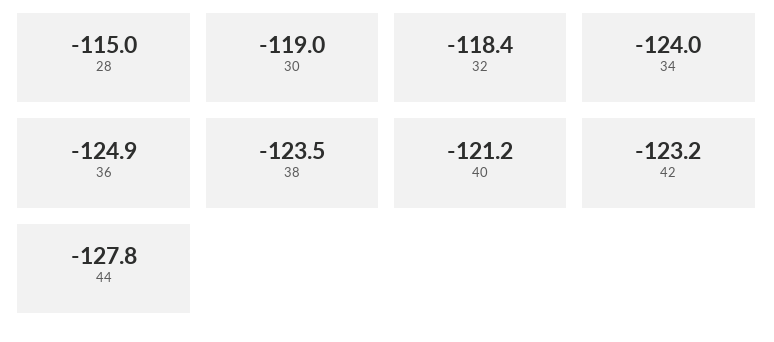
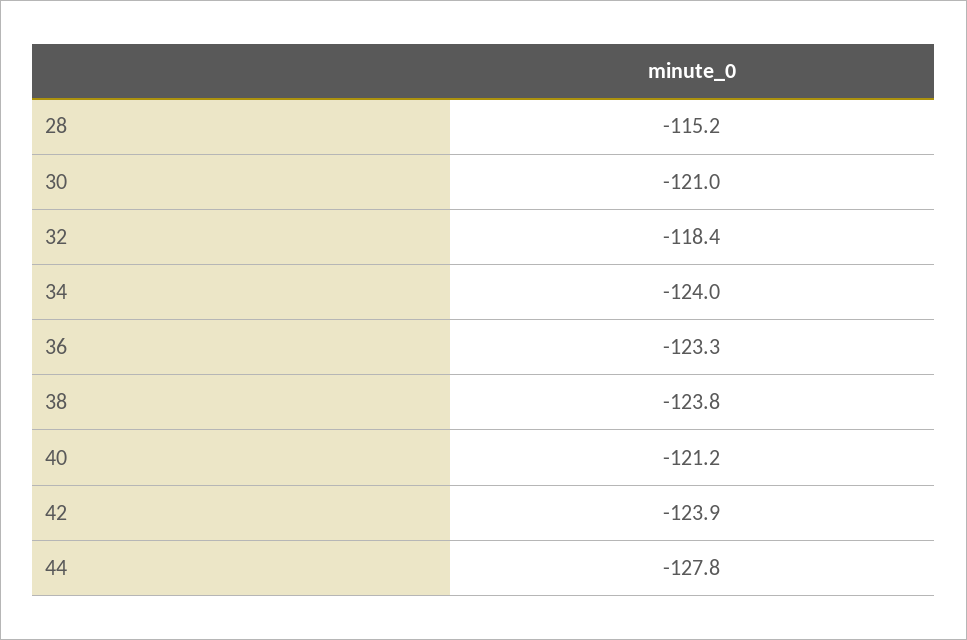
28: -115 -> -115.2
30: -119 -> -121
36: -124.9 -> -123.3
38: -123.5 -> -123.8
42: -123.2 -> -123.9

